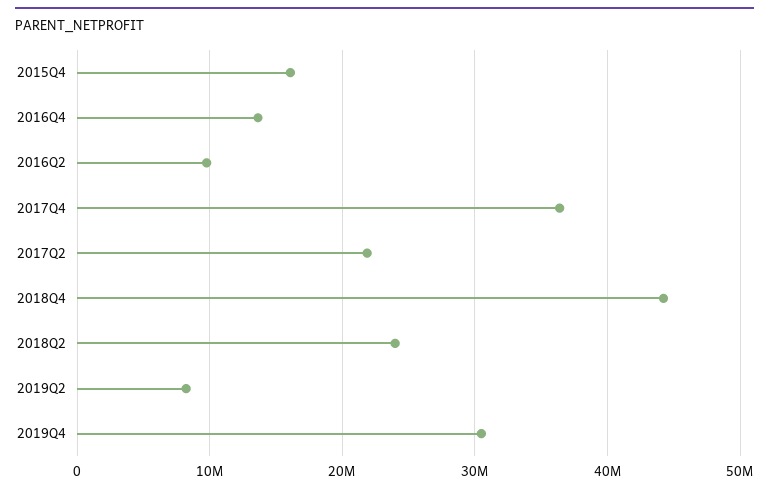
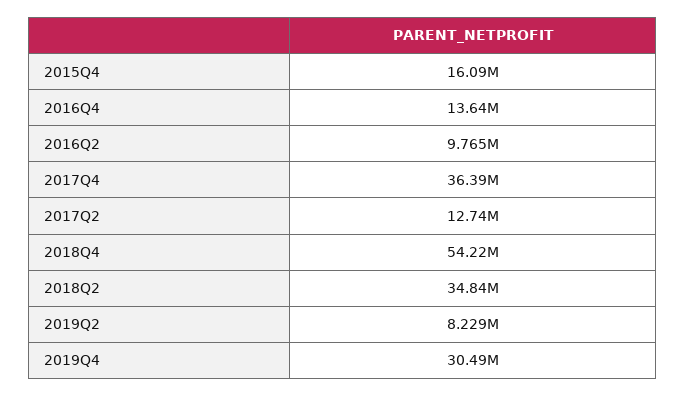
2017Q2: 22000000 -> 12740000
2018Q4: 44000000 -> 54220000
2018Q2: 24000000 -> 34840000

